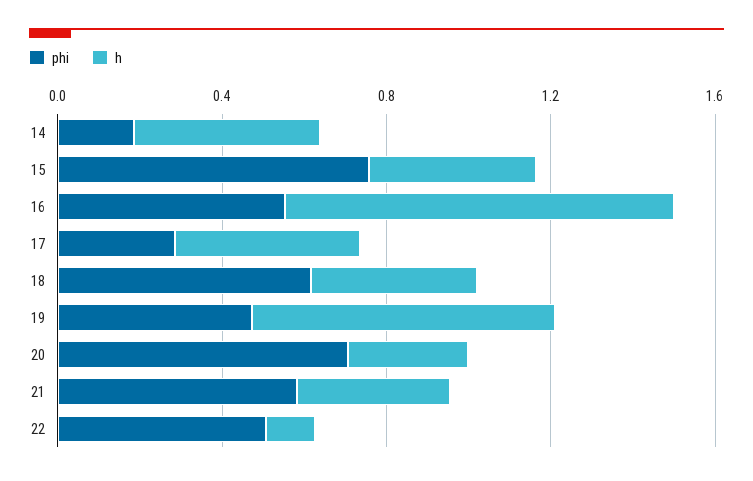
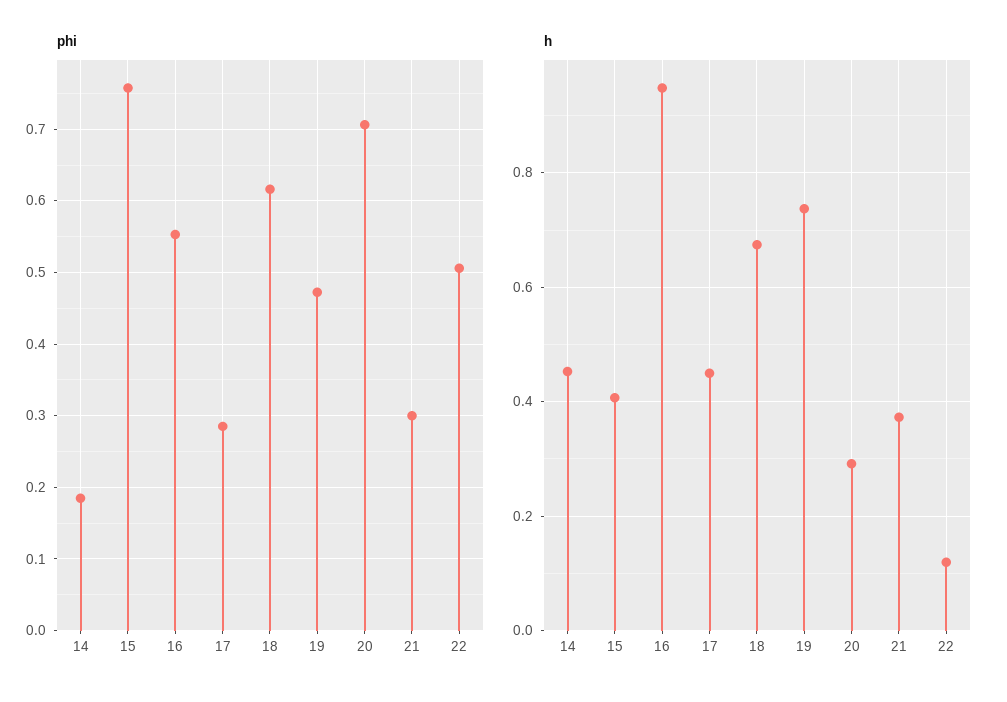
h, 18: 0.4 -> 0.68
phi, 21: 0.6 -> 0.3

